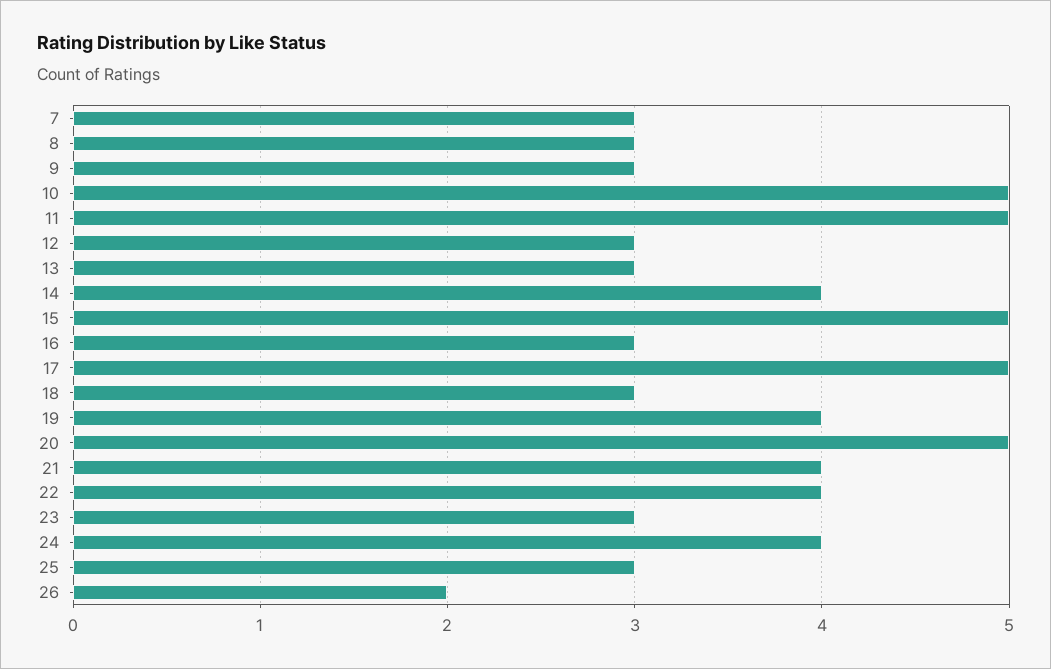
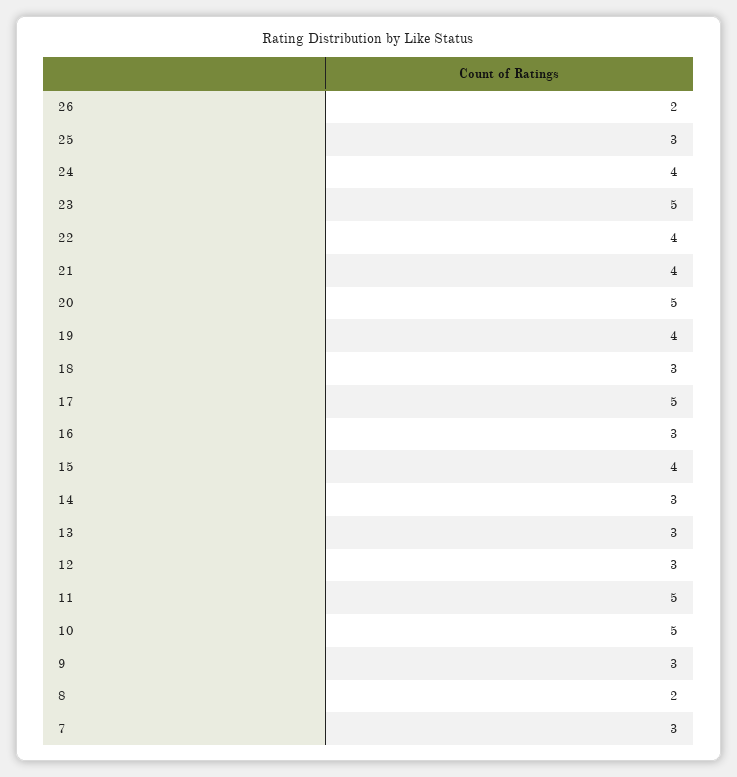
8: 3 -> 2
14: 4 -> 3
15: 5 -> 4
23: 3 -> 5

